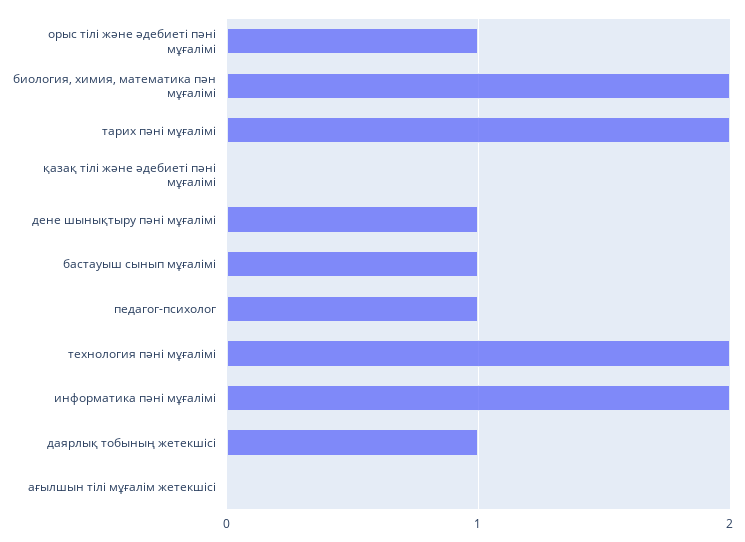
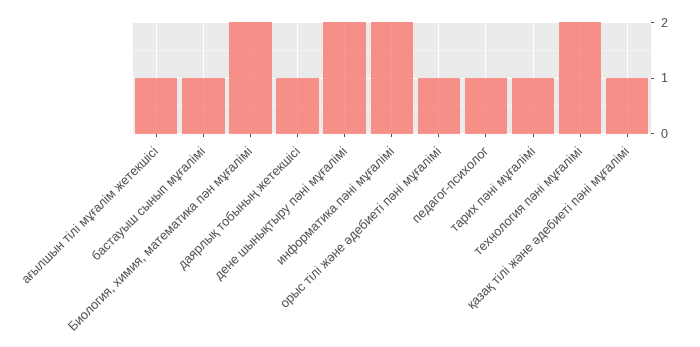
тарих пәні мұғалімі: 2 -> 1
қазақ тілі және әдебиеті пәні мұғалімі: 0 -> 1
дене шынықтыру пәні мұғалімі: 1 -> 2
ағылшын тілі мұғалім жетекшісі: 0 -> 1

